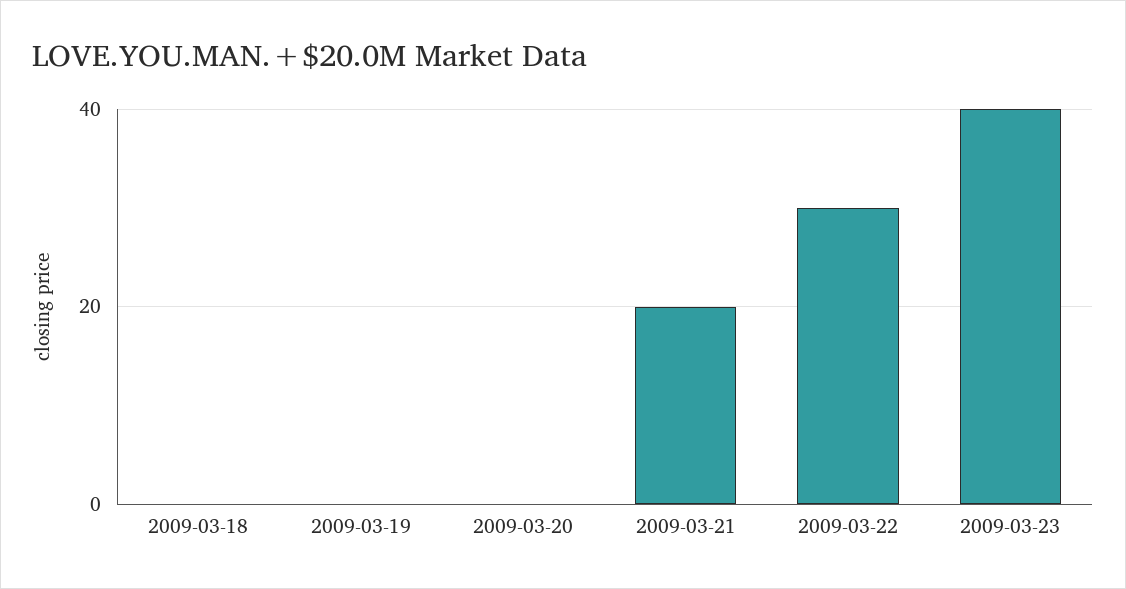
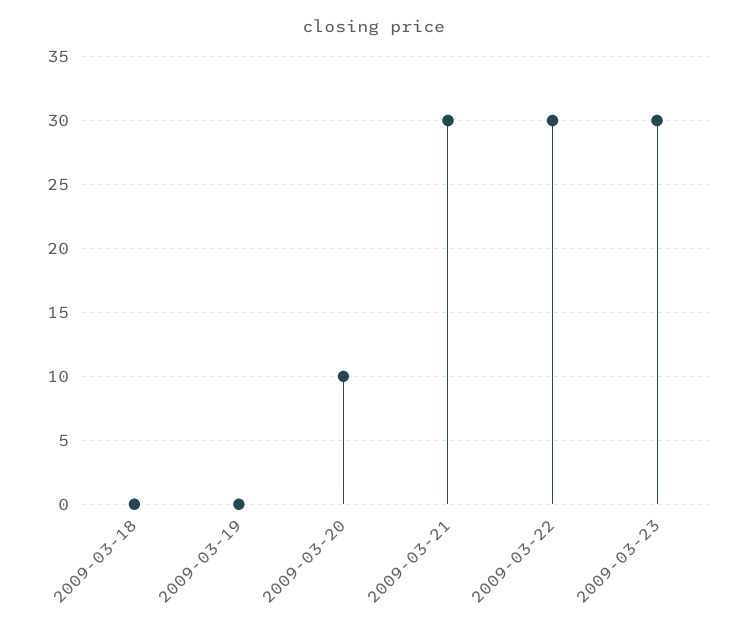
2009-03-20: 0 -> 10
2009-03-21: 20 -> 30
2009-03-23: 40 -> 30

